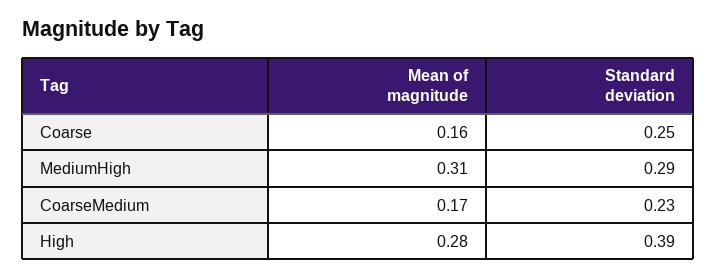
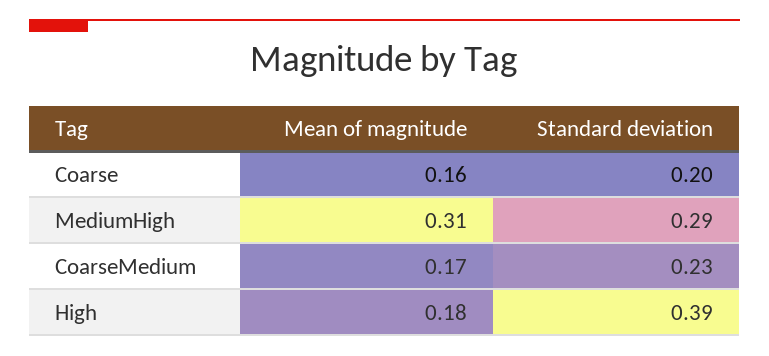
Standard deviation, Coarse: 0.25 -> 0.2
Mean of magnitude, High: 0.28 -> 0.18

